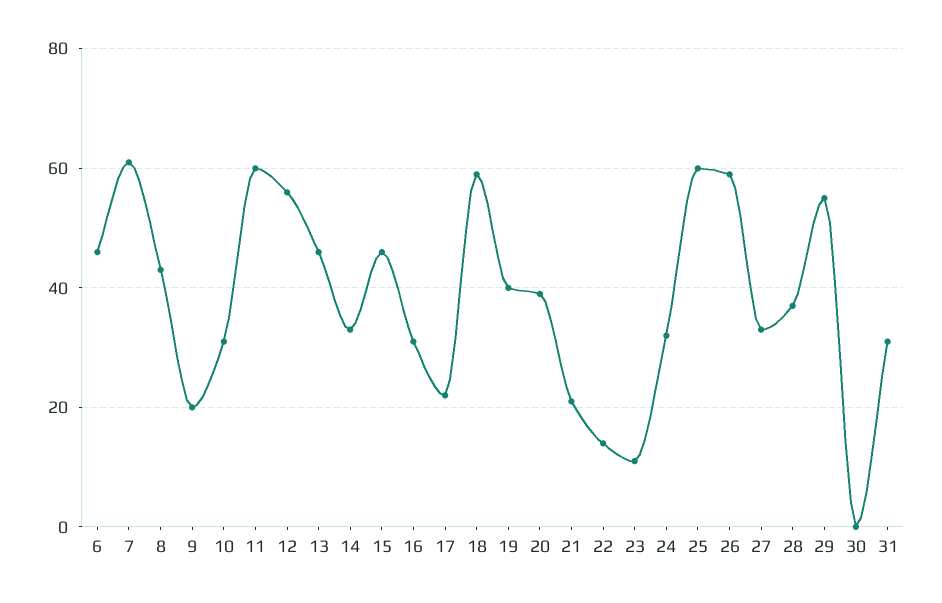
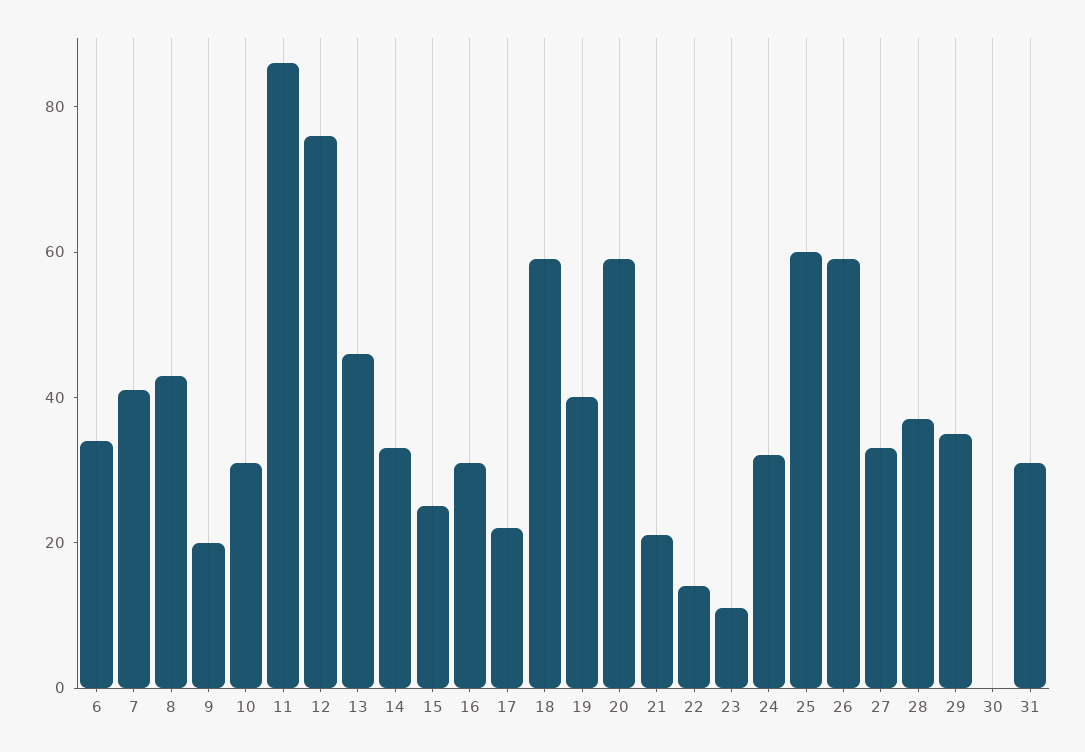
6: 45 -> 35
7: 60 -> 40
11: 60 -> 85
12: 55 -> 75
15: 45 -> 25
20: 40 -> 60
29: 55 -> 35

